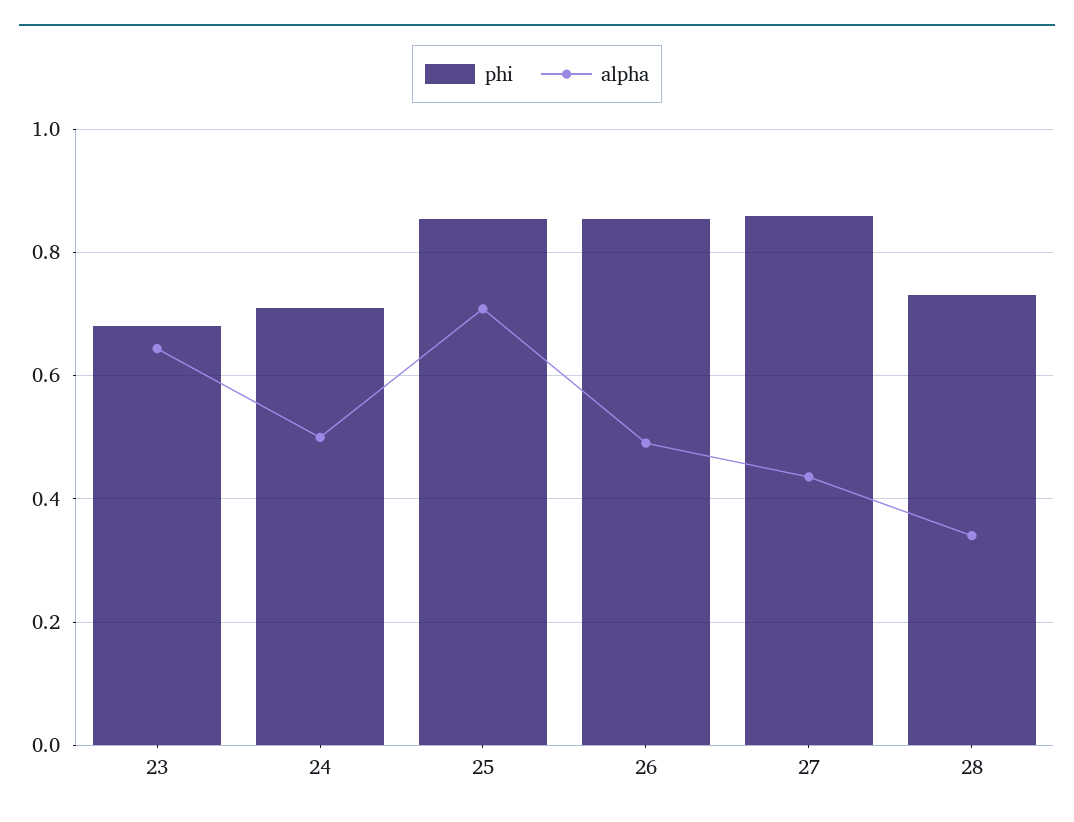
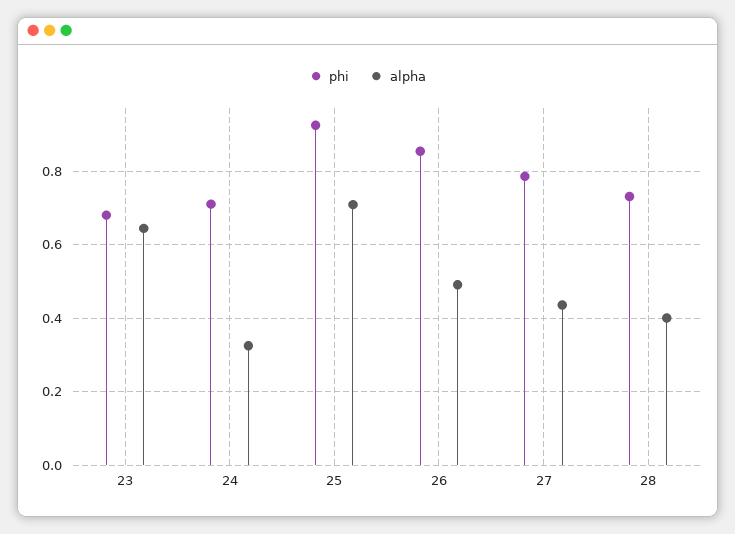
alpha, 24: 0.5 -> 0.32
phi, 25: 0.86 -> 0.92
phi, 27: 0.86 -> 0.78
alpha, 28: 0.34 -> 0.4

